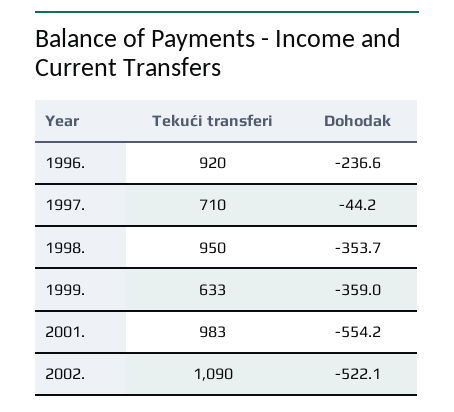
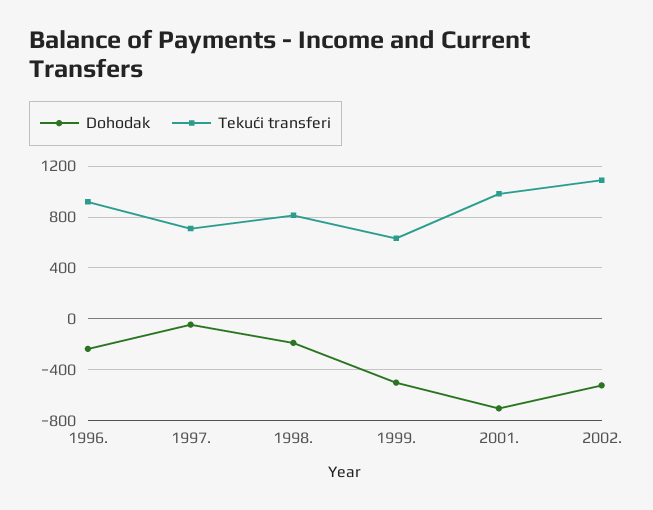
Tekući transferi, 1998.: 950 -> 800
Dohodak, 1998.: -353.7 -> -200
Dohodak, 1999.: -359 -> -500
Dohodak, 2001.: -554.2 -> -700

